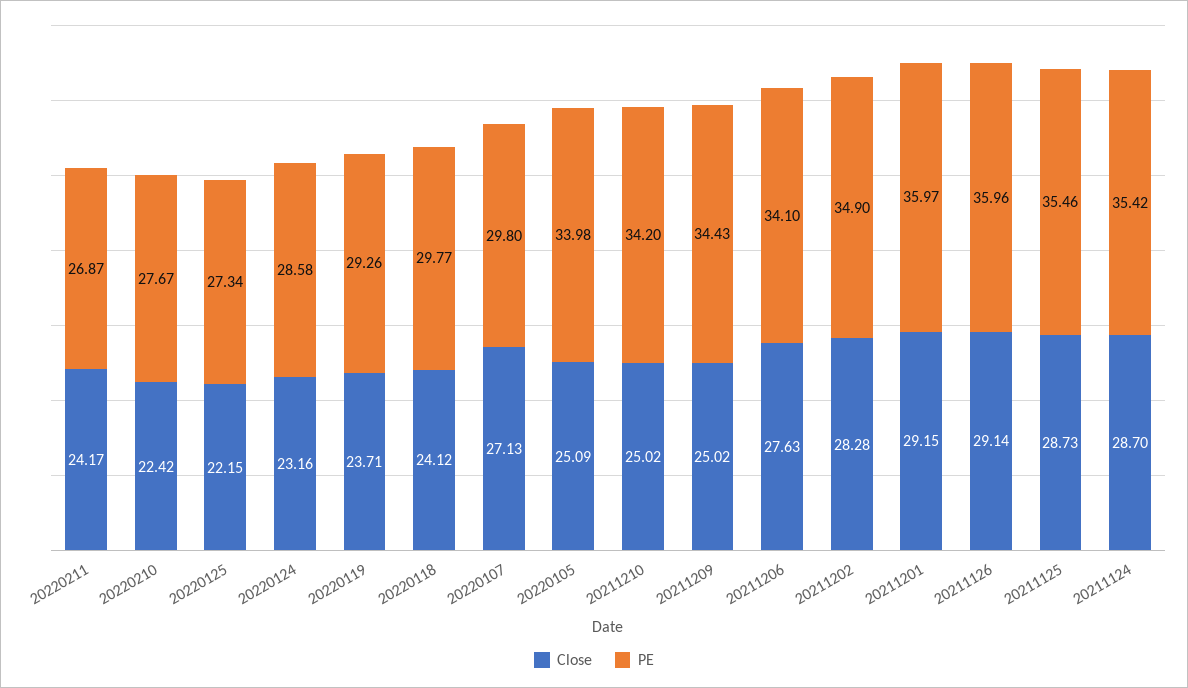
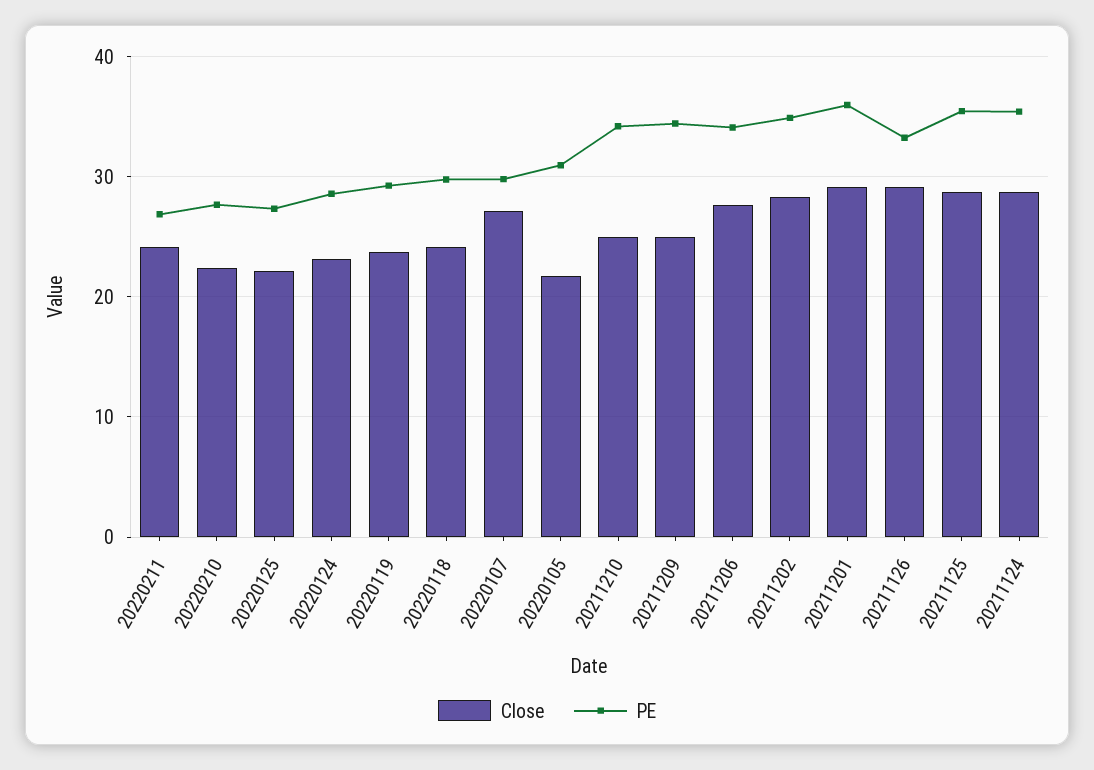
Close, 20220105: 25.09 -> 22
PE, 20220105: 33.98 -> 31
PE, 20211126: 35.96 -> 33

